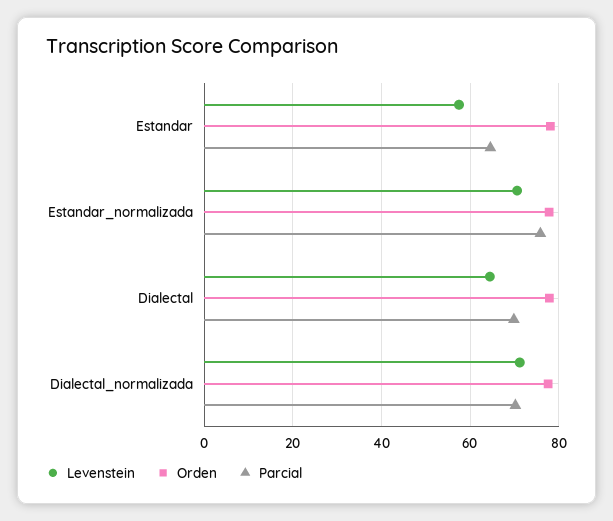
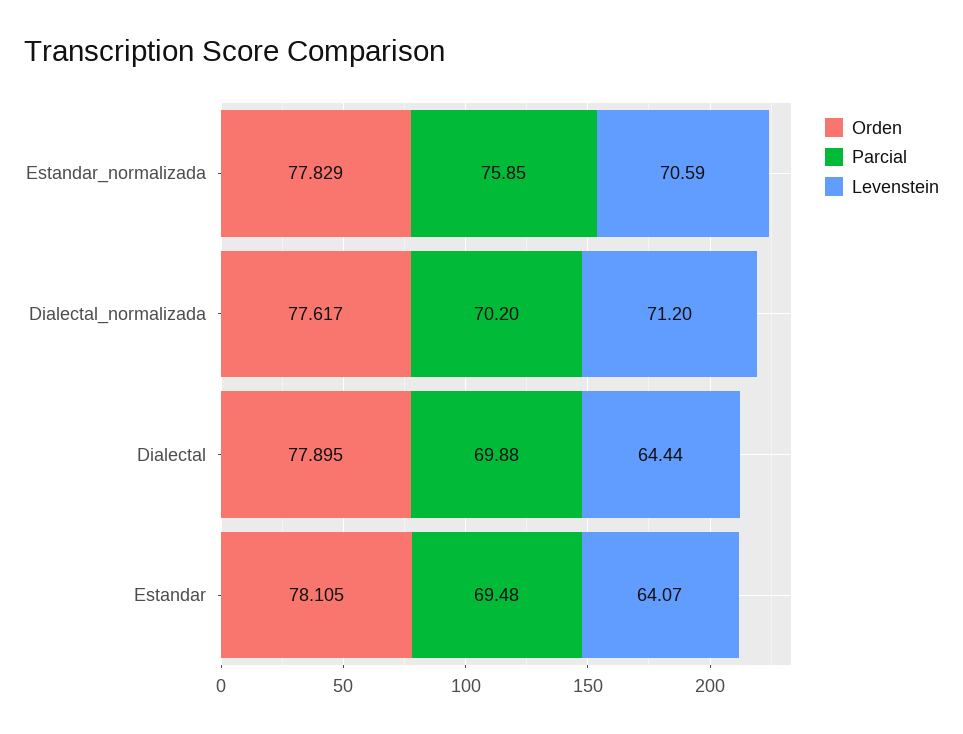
Levenstein, Estandar: 58 -> 64.07
Parcial, Estandar: 64 -> 69.48

